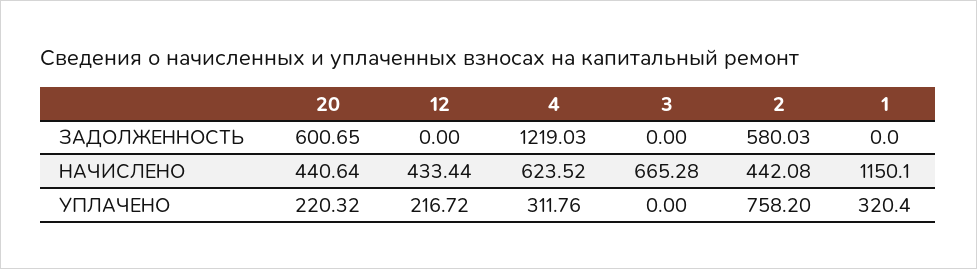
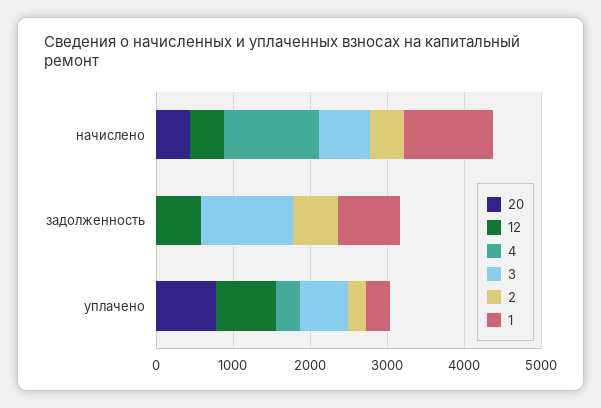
20, ЗАДОЛЖЕННОСТЬ: 600.65 -> 0
12, ЗАДОЛЖЕННОСТЬ: 0 -> 600
4, ЗАДОЛЖЕННОСТЬ: 1219.03 -> 0
3, ЗАДОЛЖЕННОСТЬ: 0 -> 1200
1, ЗАДОЛЖЕННОСТЬ: 0 -> 800
4, НАЧИСЛЕНО: 623.52 -> 1200
20, УПЛАЧЕНО: 220.32 -> 800
12, УПЛАЧЕНО: 216.72 -> 800
3, УПЛАЧЕНО: 0 -> 600
2, УПЛАЧЕНО: 758.2 -> 200

